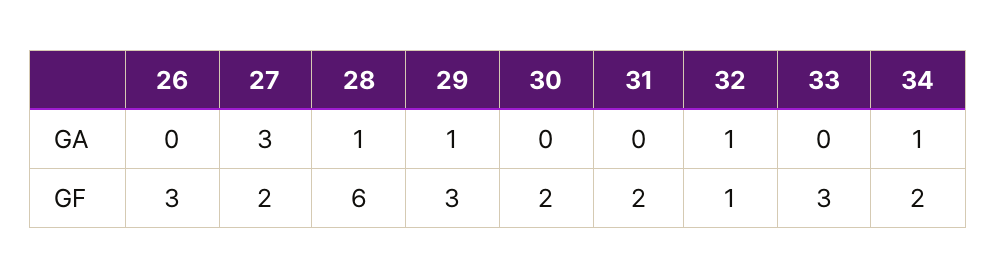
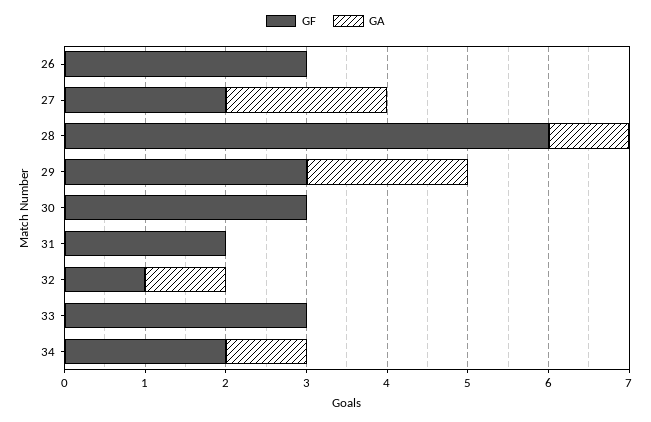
GA, 27: 3 -> 2
GA, 29: 1 -> 2
GF, 30: 2 -> 3

